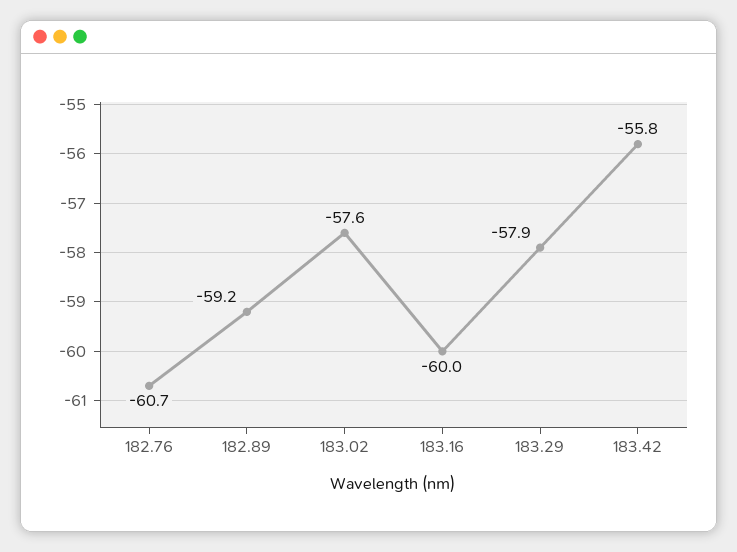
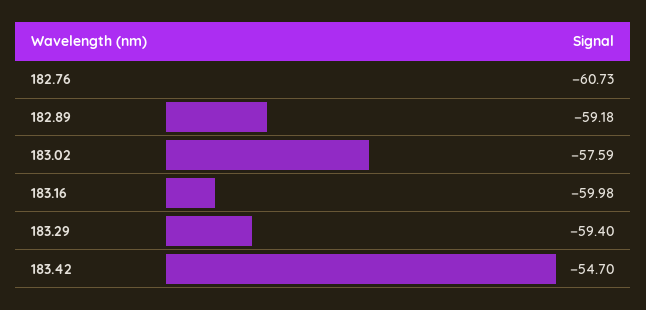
183.29: -57.9 -> -59.4
183.42: -55.8 -> -54.7

